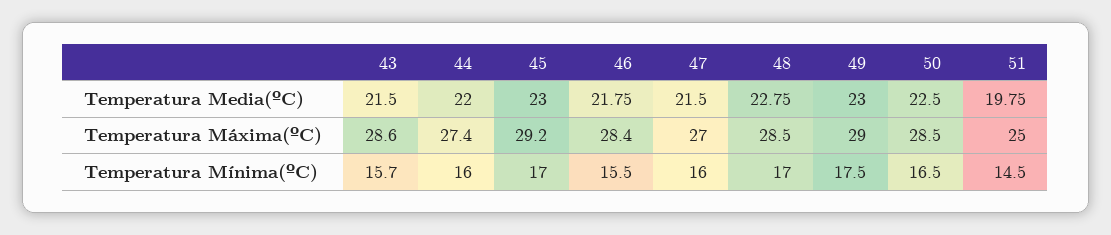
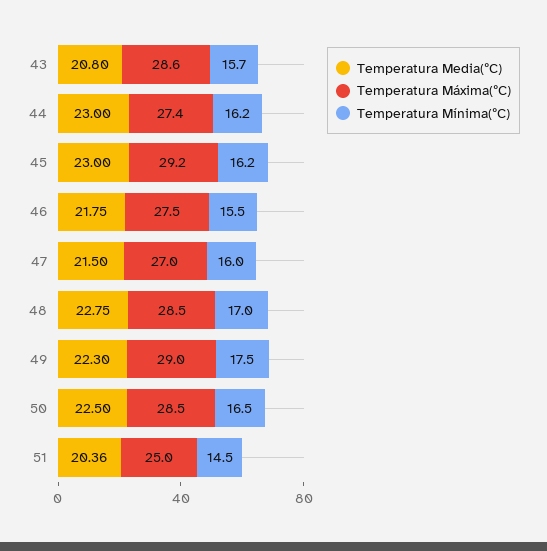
Temperatura Media(ºC), 43: 21.5 -> 20.8
Temperatura Media(ºC), 44: 22 -> 23
Temperatura Media(ºC), 49: 23 -> 22.3
Temperatura Media(ºC), 51: 19.75 -> 20.36
Temperatura Máxima(ºC), 46: 28.4 -> 27.5
Temperatura Mínima(ºC), 44: 16 -> 16.2
Temperatura Mínima(ºC), 45: 17 -> 16.2

